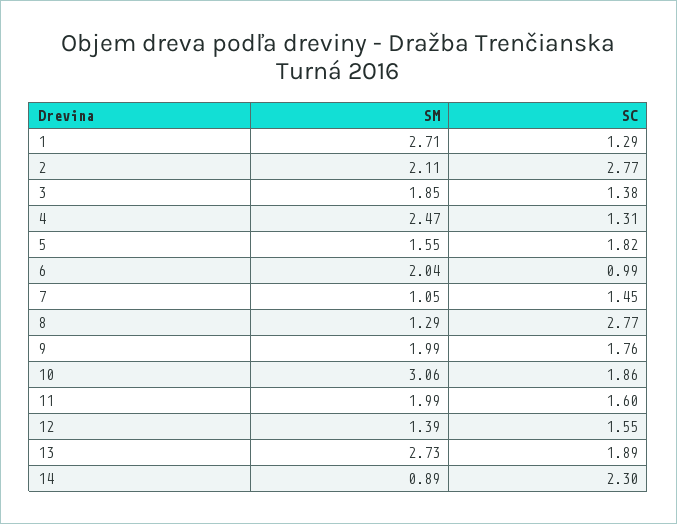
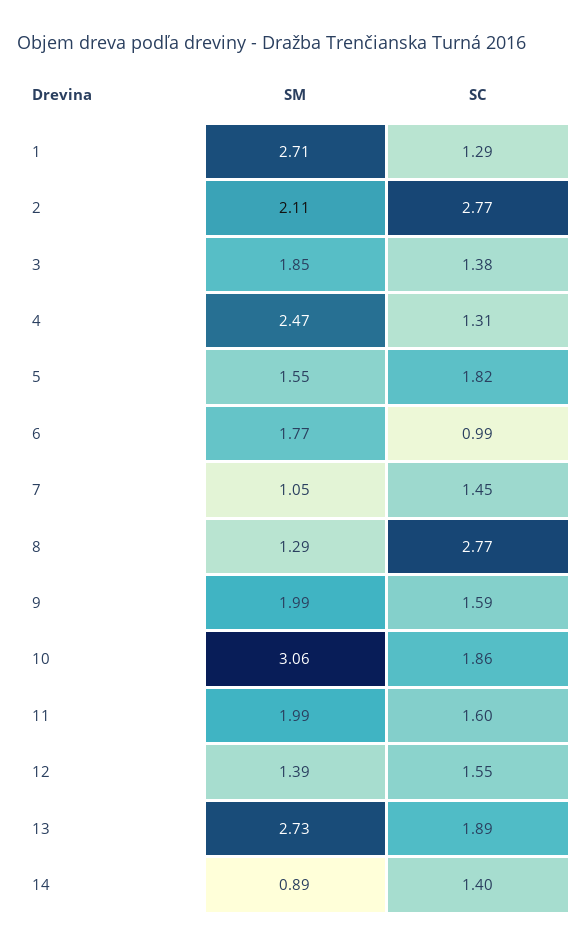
SM, 6: 2.04 -> 1.77
SC, 9: 1.76 -> 1.59
SC, 14: 2.3 -> 1.4

